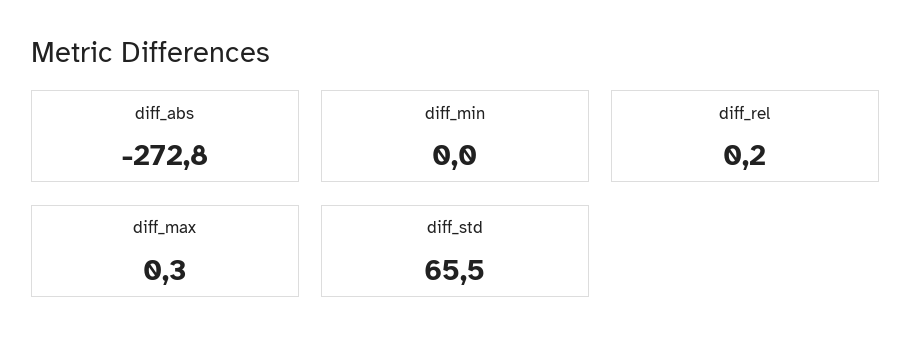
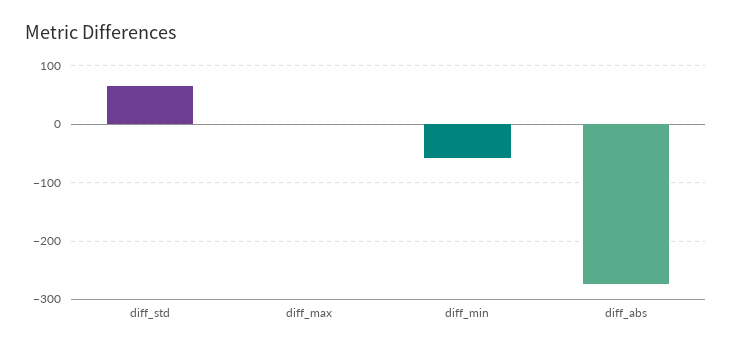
diff_min: 0 -> -60
diff_rel: 0.2 -> none

